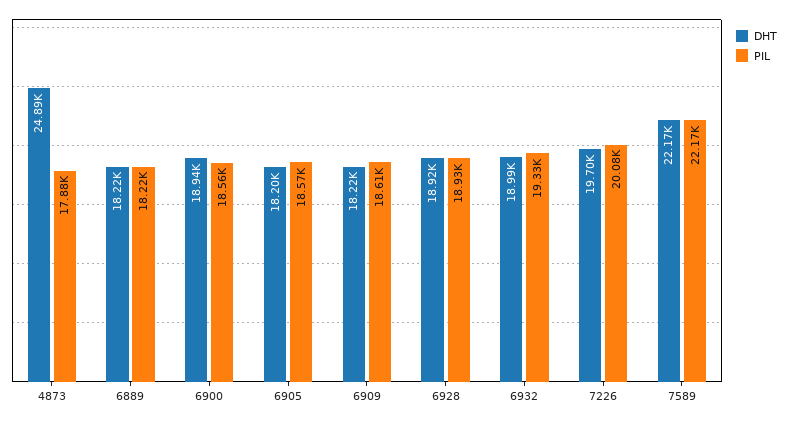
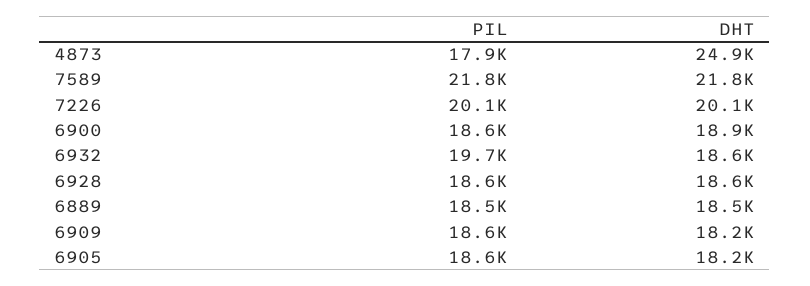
DHT, 6889: 18220 -> 18500
PIL, 6889: 18220 -> 18500
DHT, 6928: 18920 -> 18600
PIL, 6928: 18930 -> 18600
DHT, 6932: 18990 -> 18600
PIL, 6932: 19330 -> 19700
DHT, 7226: 19700 -> 20100
DHT, 7589: 22170 -> 21800
PIL, 7589: 22170 -> 21800

